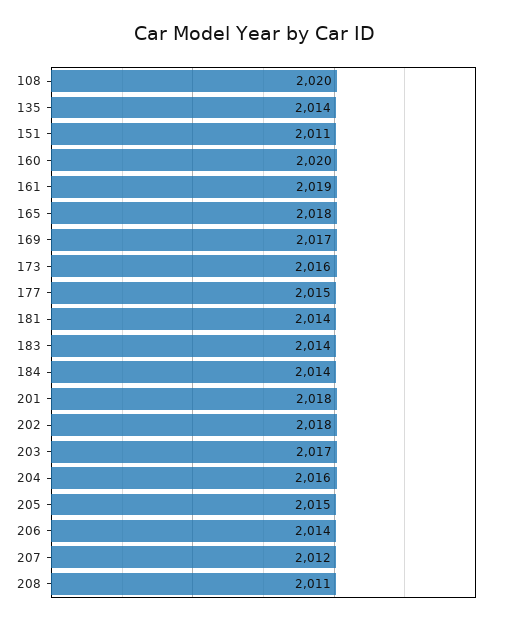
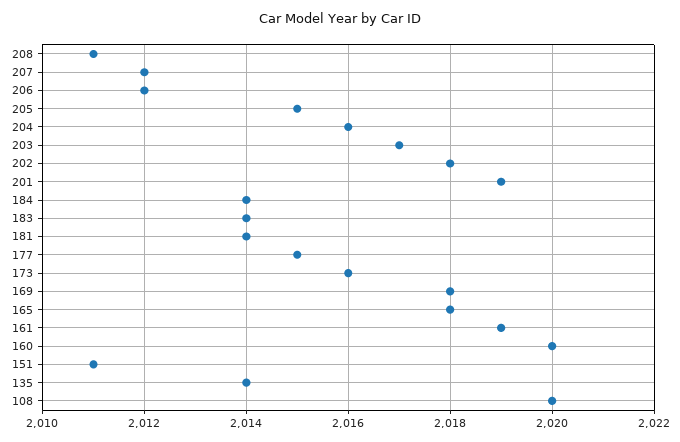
169: 2017 -> 2018
201: 2018 -> 2019
206: 2014 -> 2012

